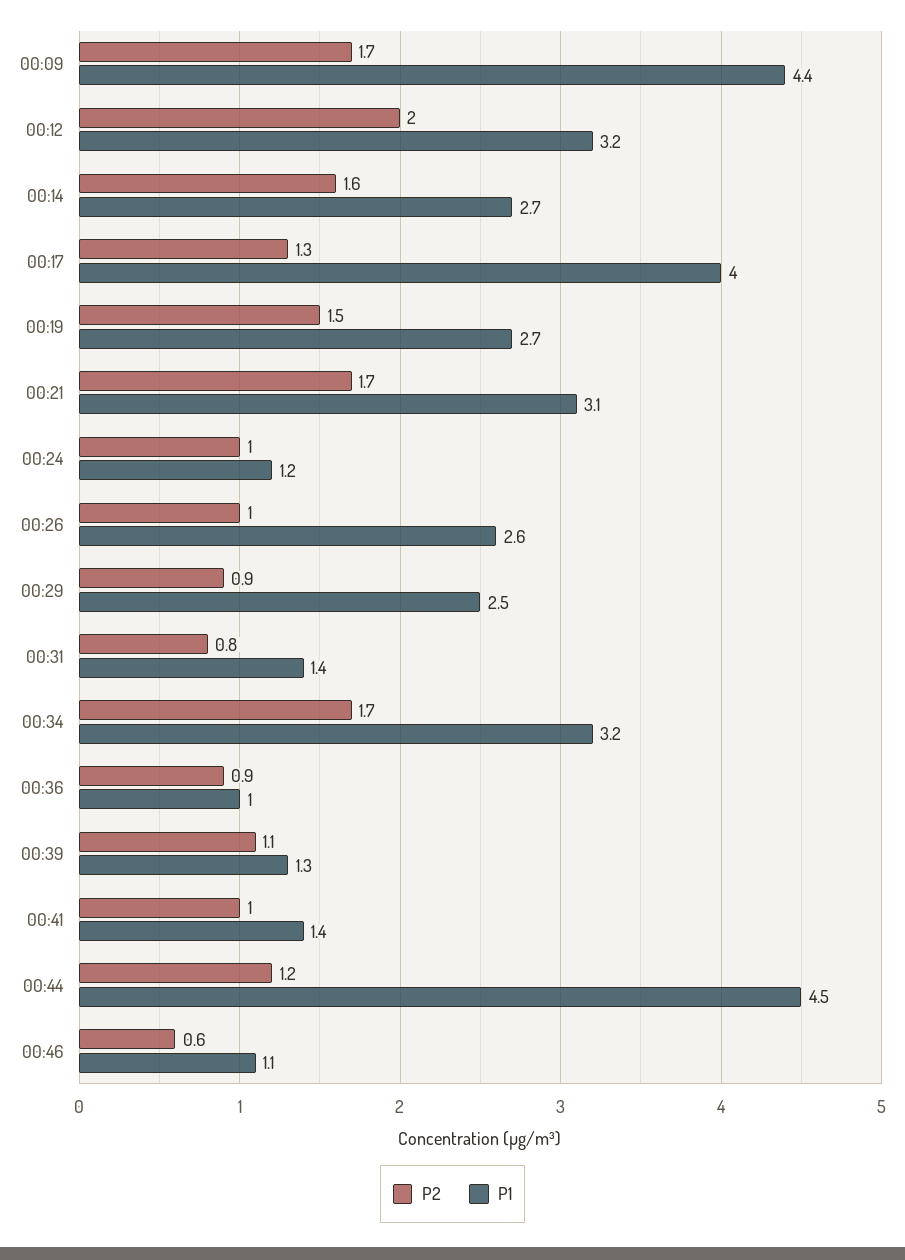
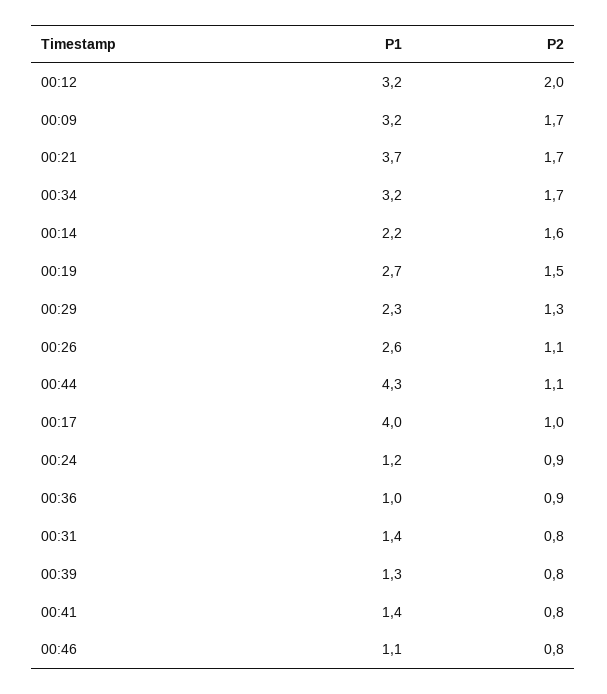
P1, 00:09: 4.4 -> 3.2
P1, 00:14: 2.7 -> 2.2
P2, 00:17: 1.3 -> 1
P1, 00:21: 3.1 -> 3.7
P2, 00:24: 1 -> 0.9
P2, 00:26: 1 -> 1.1
P2, 00:29: 0.9 -> 1.3
P1, 00:29: 2.5 -> 2.3
P2, 00:39: 1.1 -> 0.8
P2, 00:41: 1 -> 0.8
P2, 00:44: 1.2 -> 1.1
P1, 00:44: 4.5 -> 4.3
P2, 00:46: 0.6 -> 0.8

